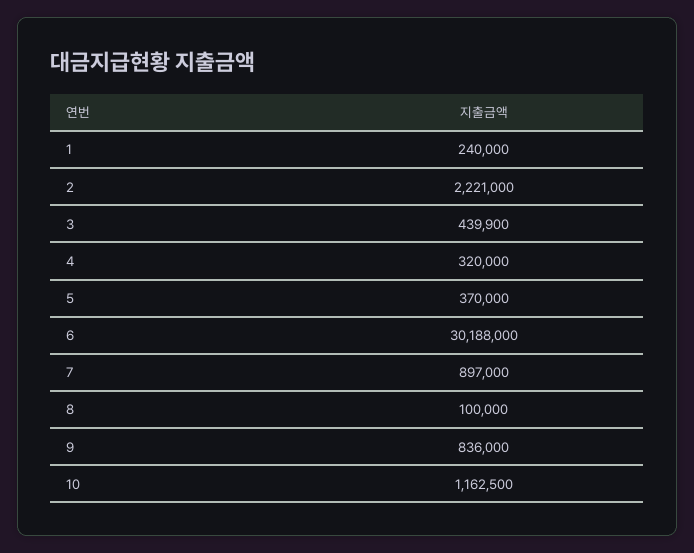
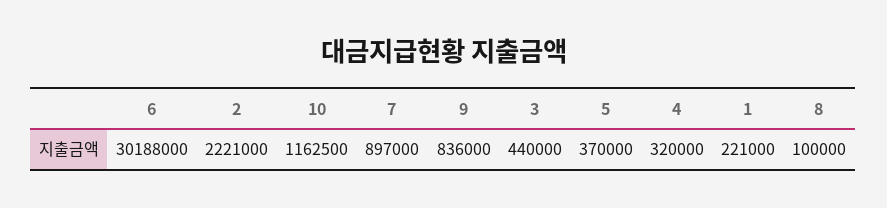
1: 240000 -> 221000
3: 439900 -> 440000

